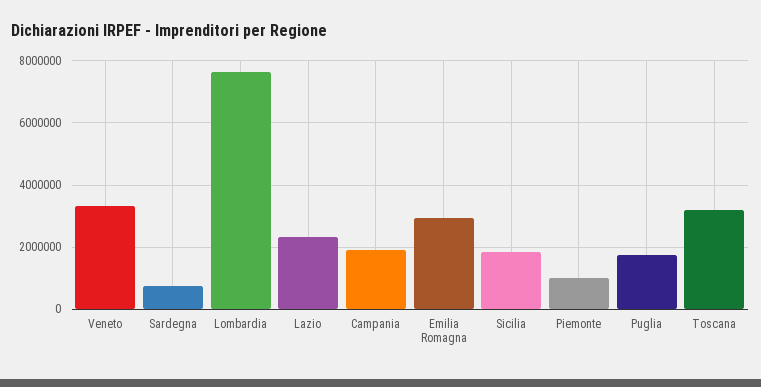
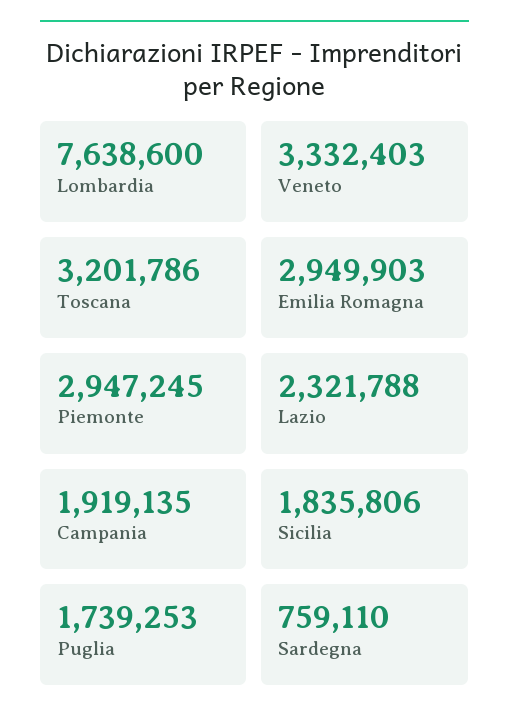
Piemonte: 1000000 -> 2947245

